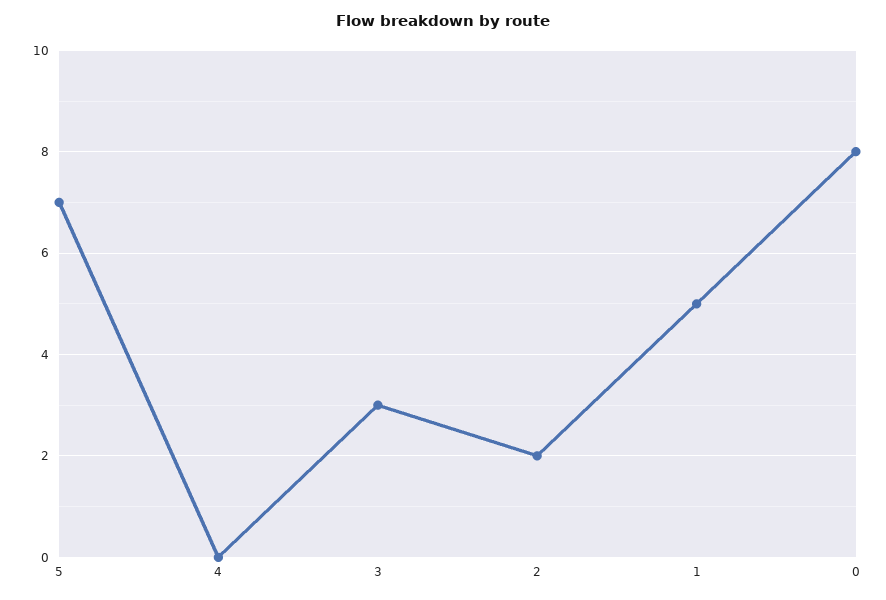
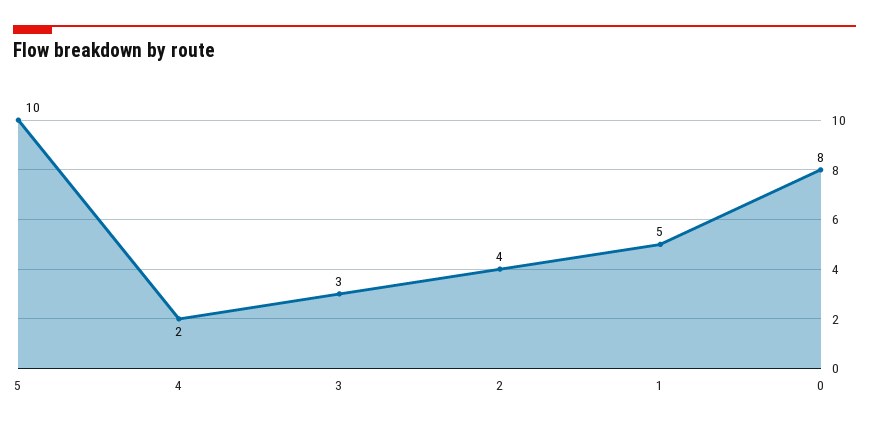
5: 7 -> 10
4: 0 -> 2
2: 2 -> 4

